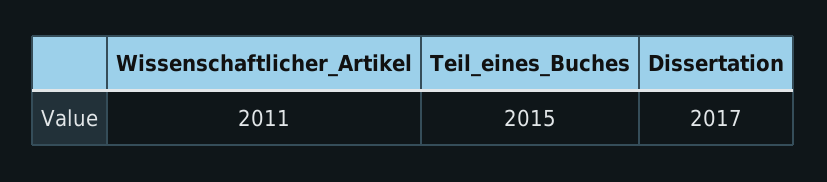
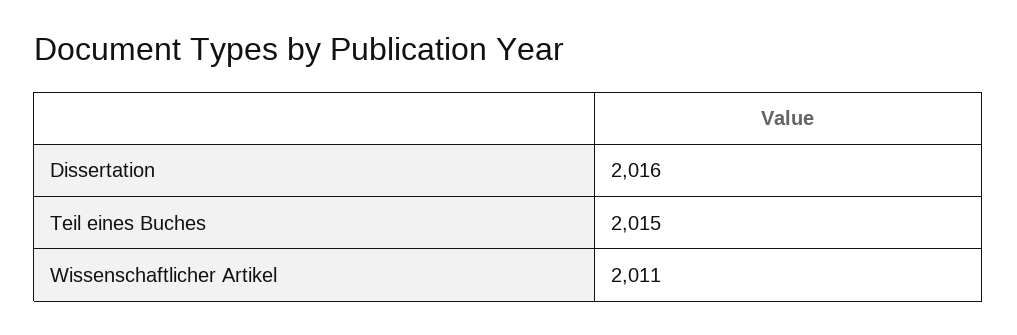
Dissertation: 2017 -> 2016

